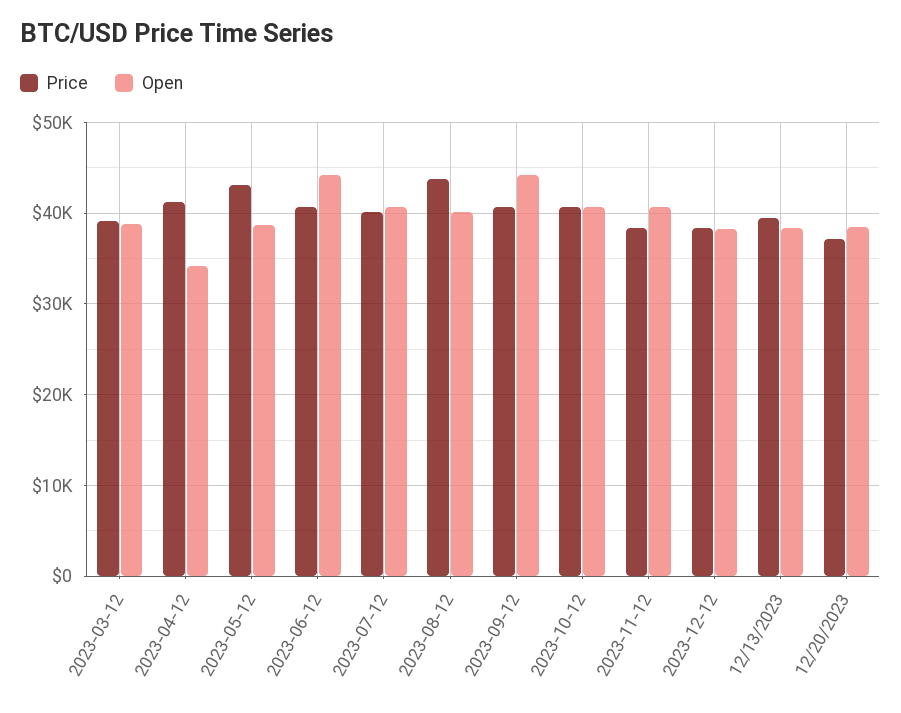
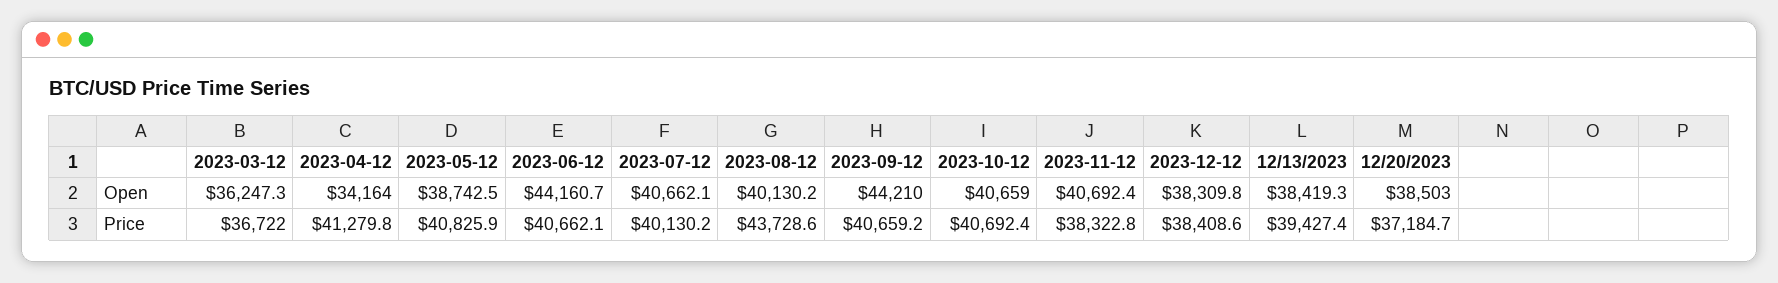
Price, 2023-03-12: 39000 -> 36722
Open, 2023-03-12: 39000 -> 36247.3
Price, 2023-05-12: 43000 -> 40825.9

